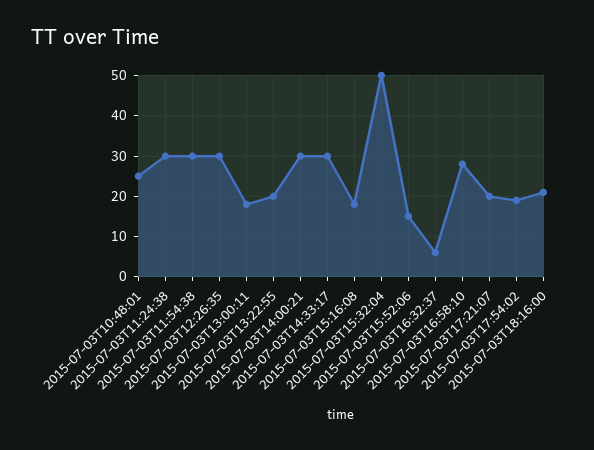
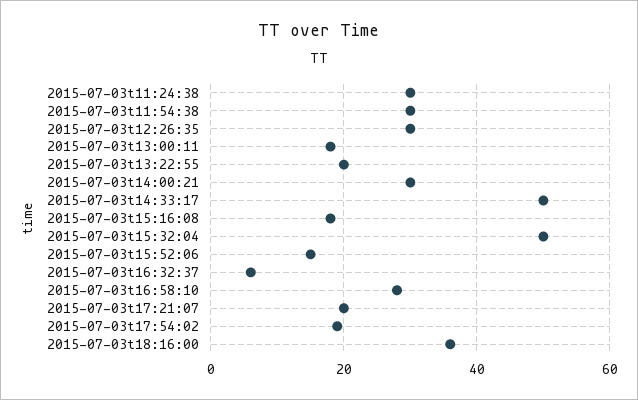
2015-07-03T10:48:01: 25 -> none
2015-07-03T14:33:17: 30 -> 50
2015-07-03T18:16:00: 20 -> 35

